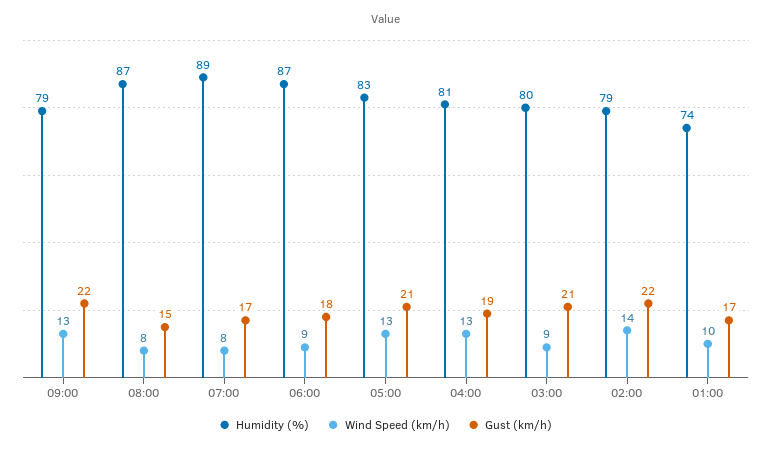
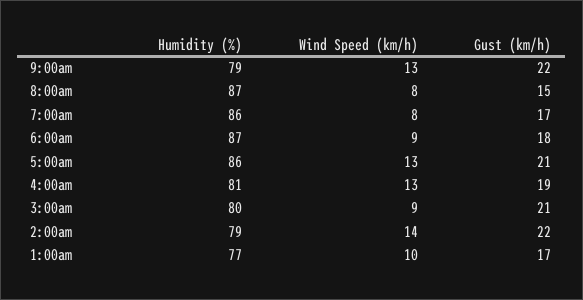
Humidity (%), 07:00: 89 -> 86
Humidity (%), 05:00: 83 -> 86
Humidity (%), 01:00: 74 -> 77

